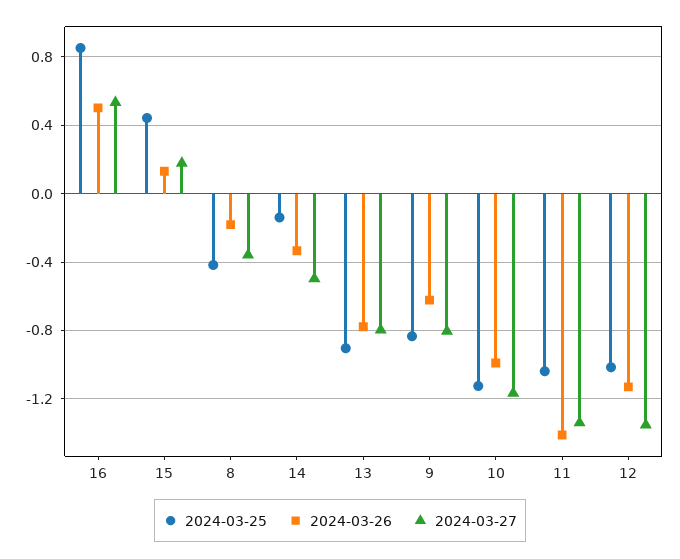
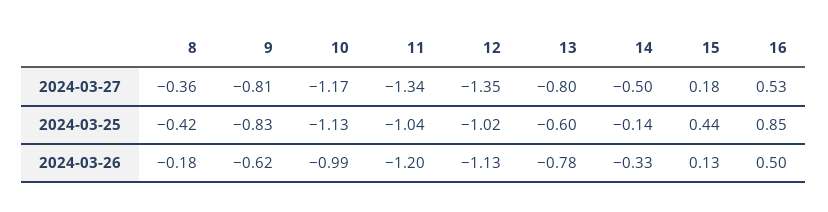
2024-03-25, 13: -0.9 -> -0.6
2024-03-26, 11: -1.4 -> -1.2

